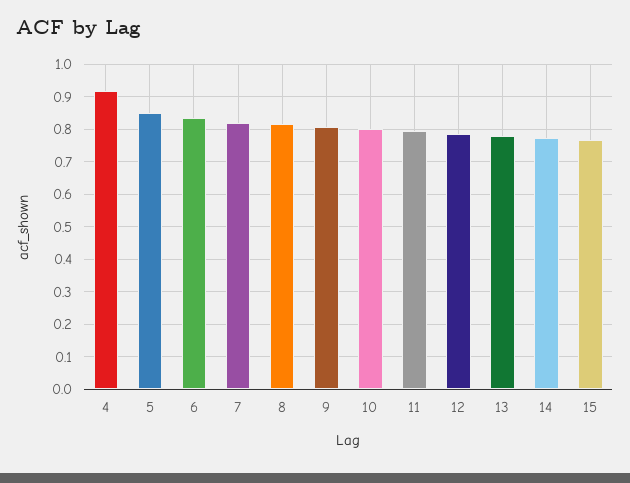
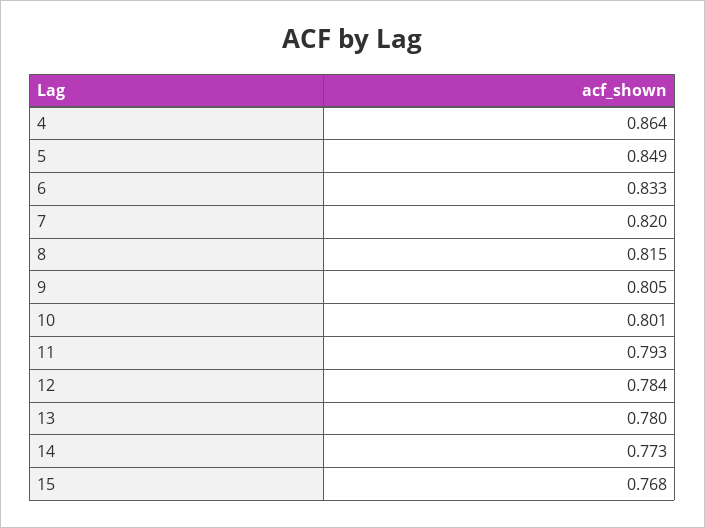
4: 0.92 -> 0.864

